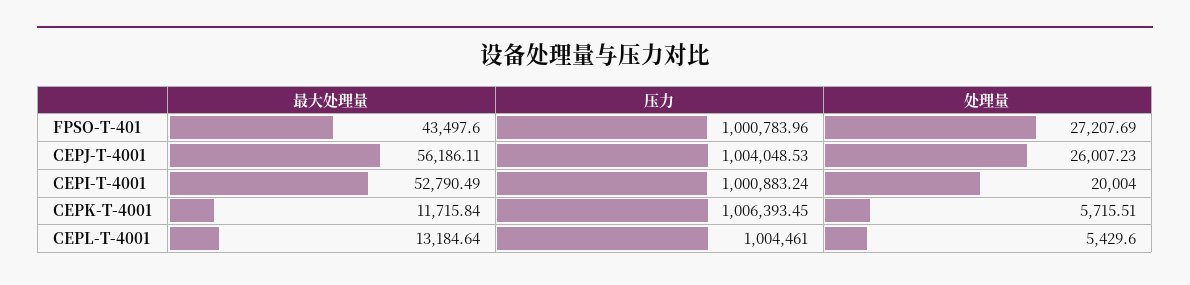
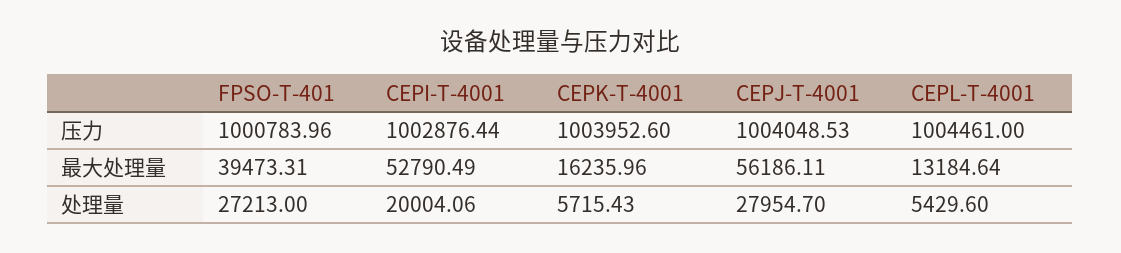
最大处理量, FPSO-T-401: 43497.6 -> 39473.31
处理量, FPSO-T-401: 27207.69 -> 27213
处理量, CEPJ-T-4001: 26007.23 -> 27954.7
压力, CEPI-T-4001: 1000883.24 -> 1002876.44
处理量, CEPI-T-4001: 20004 -> 20004.06
最大处理量, CEPK-T-4001: 11715.84 -> 16235.96
压力, CEPK-T-4001: 1006393.45 -> 1003952.6
处理量, CEPK-T-4001: 5715.51 -> 5715.43

